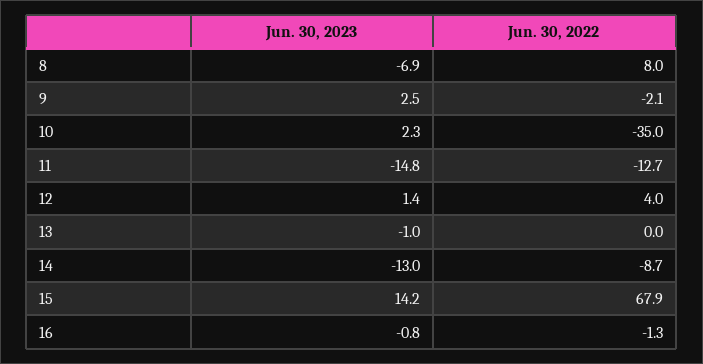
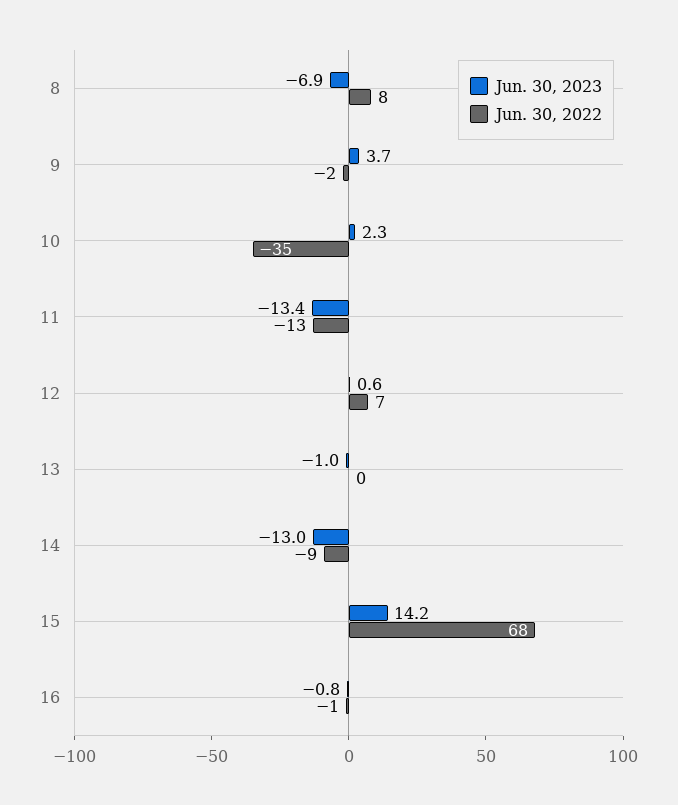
Jun. 30, 2023, 9: 2.5 -> 3.7
Jun. 30, 2023, 11: -14.8 -> -13.4
Jun. 30, 2023, 12: 1.4 -> 0.6
Jun. 30, 2022, 12: 4 -> 7

